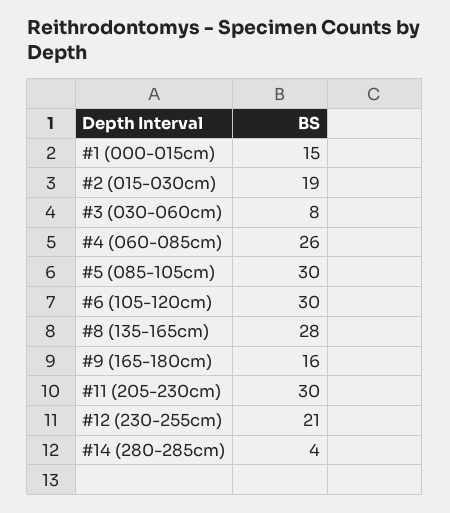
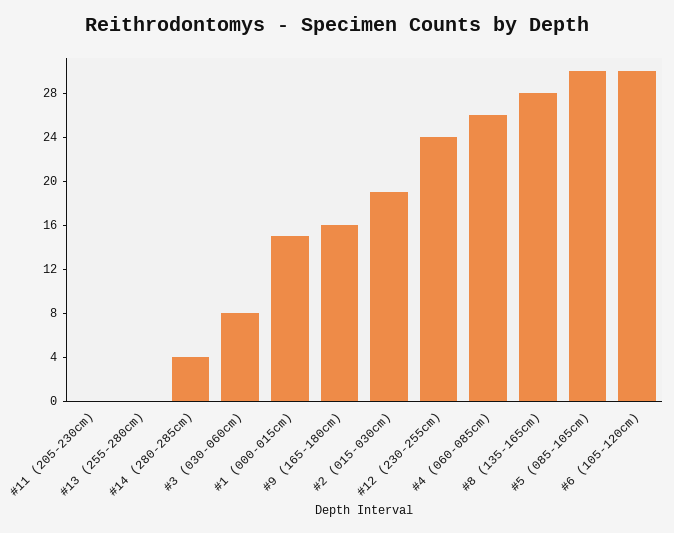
#11 (205-230cm): 30 -> 0
#12 (230-255cm): 21 -> 24
#13 (255-280cm): none -> 0

